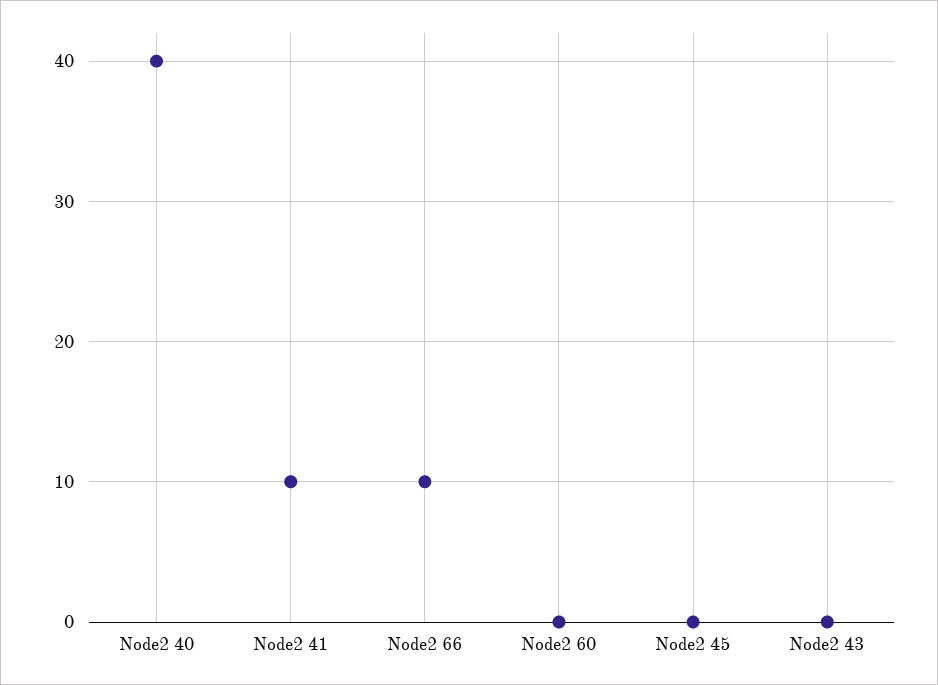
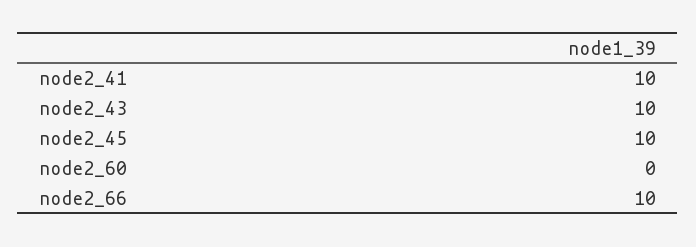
Node2 40: 40 -> none
Node2 45: 0 -> 10
Node2 43: 0 -> 10

